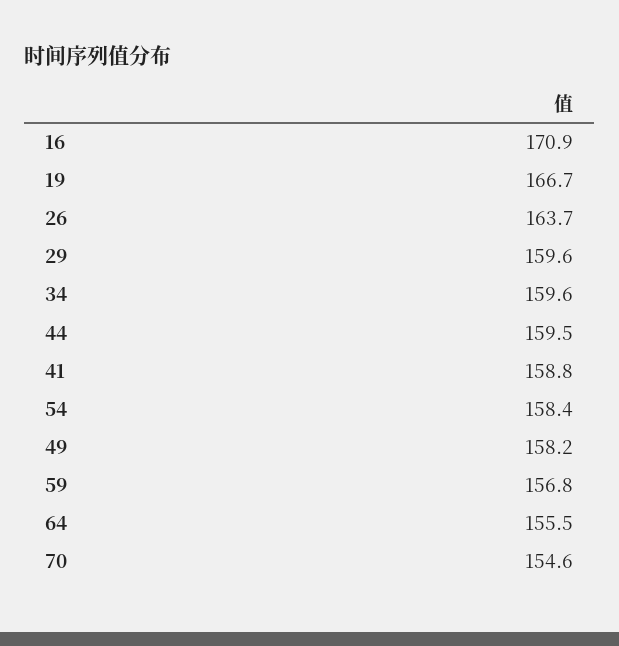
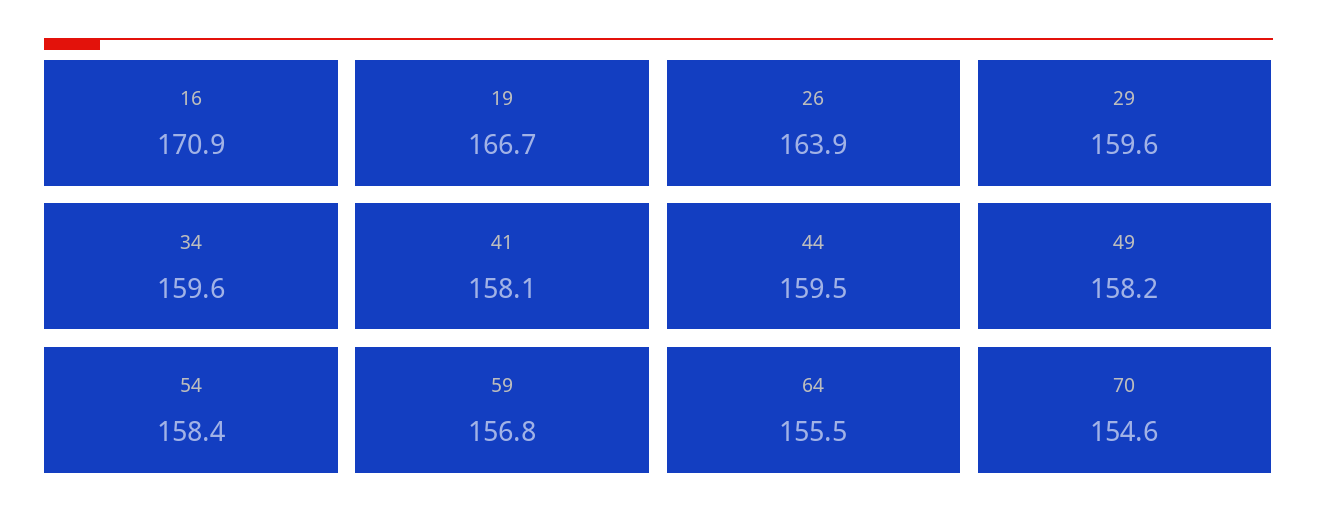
26: 163.7 -> 163.9
41: 158.8 -> 158.1

